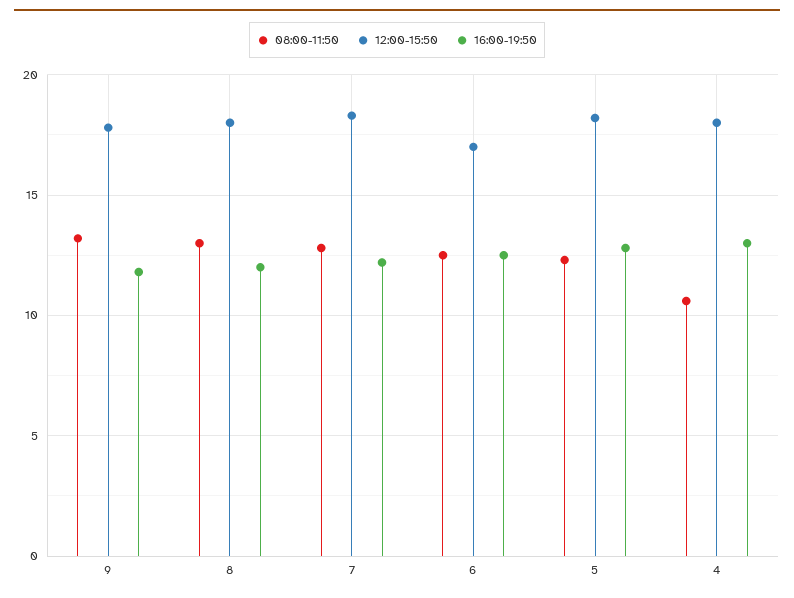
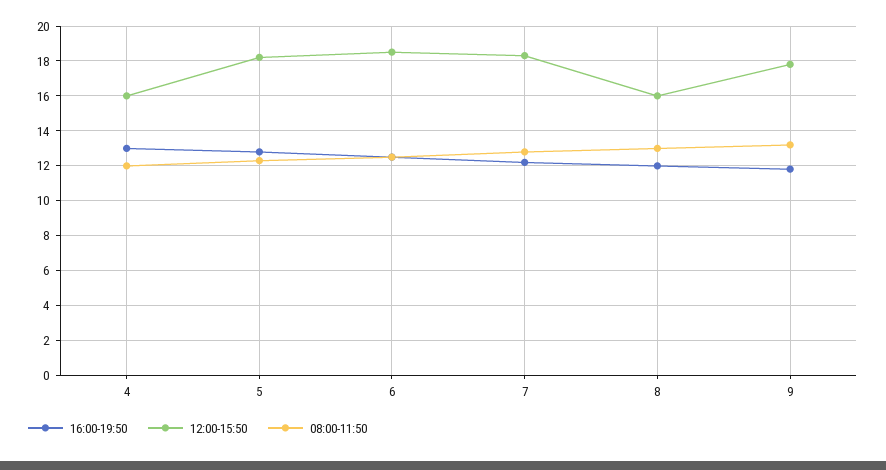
12:00-15:50, 8: 18 -> 16
12:00-15:50, 6: 17 -> 18.5
08:00-11:50, 4: 10.5 -> 12
12:00-15:50, 4: 18 -> 16

